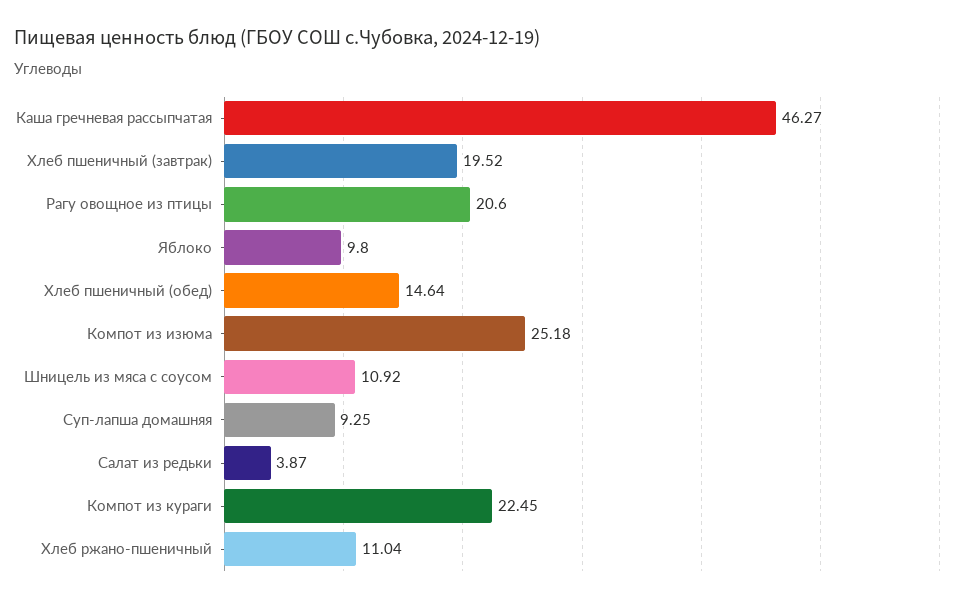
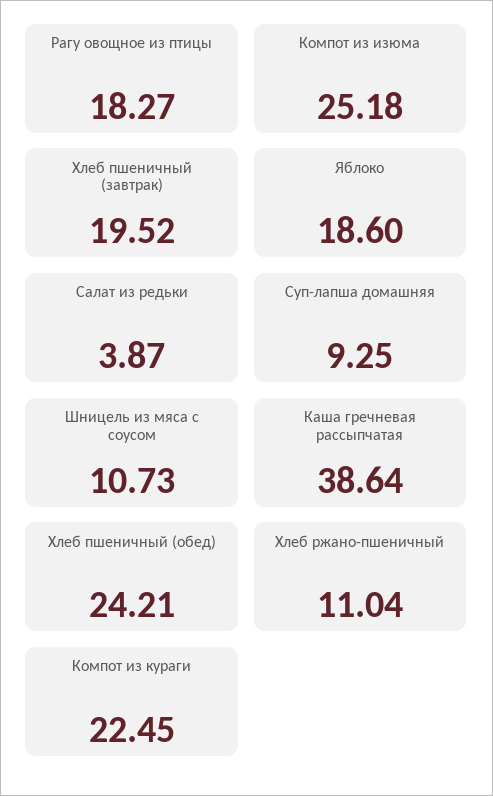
Каша гречневая рассыпчатая: 46.27 -> 38.64
Рагу овощное из птицы: 20.6 -> 18.27
Яблоко: 9.8 -> 18.6
Хлеб пшеничный (обед): 14.64 -> 24.21
Шницель из мяса с соусом: 10.92 -> 10.73

